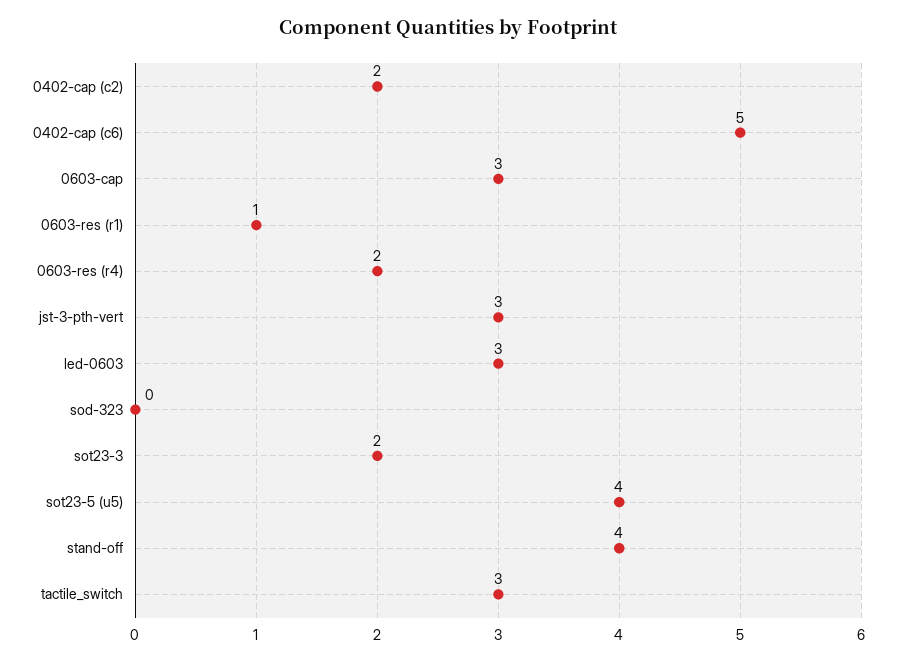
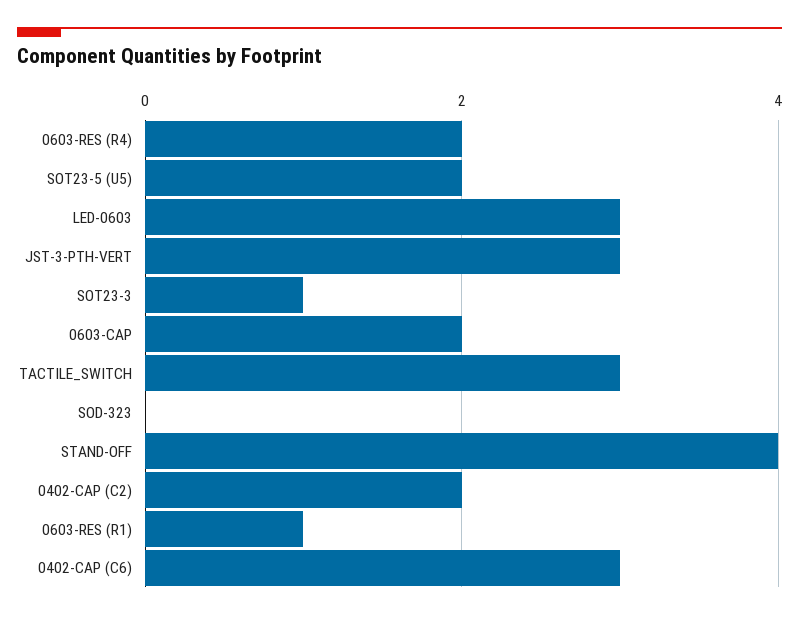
0402-cap (c6): 5 -> 3
0603-cap: 3 -> 2
sot23-3: 2 -> 1
sot23-5 (u5): 4 -> 2

